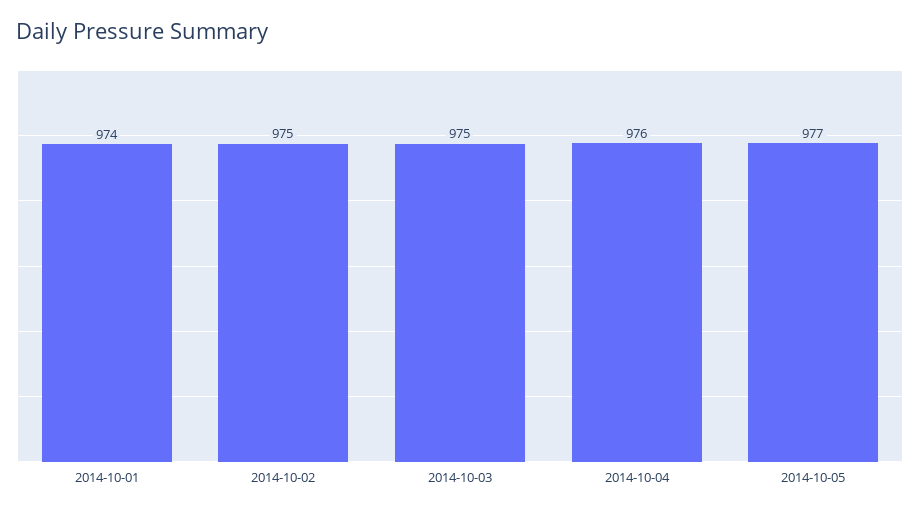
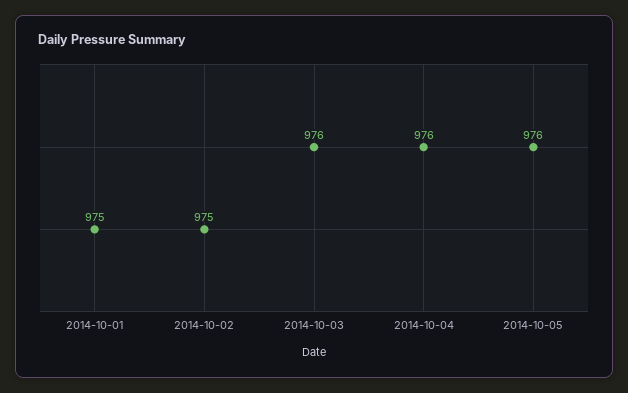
2014-10-01: 974 -> 975
2014-10-03: 975 -> 976
2014-10-05: 977 -> 976

